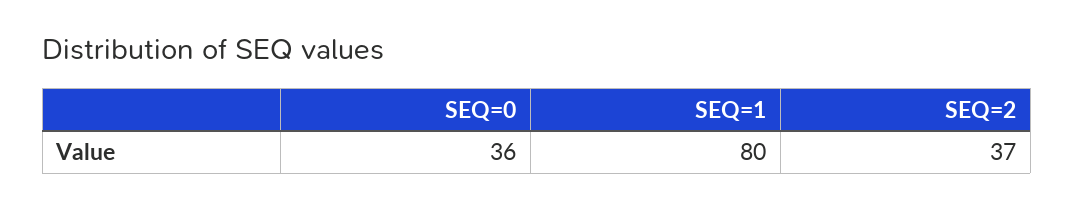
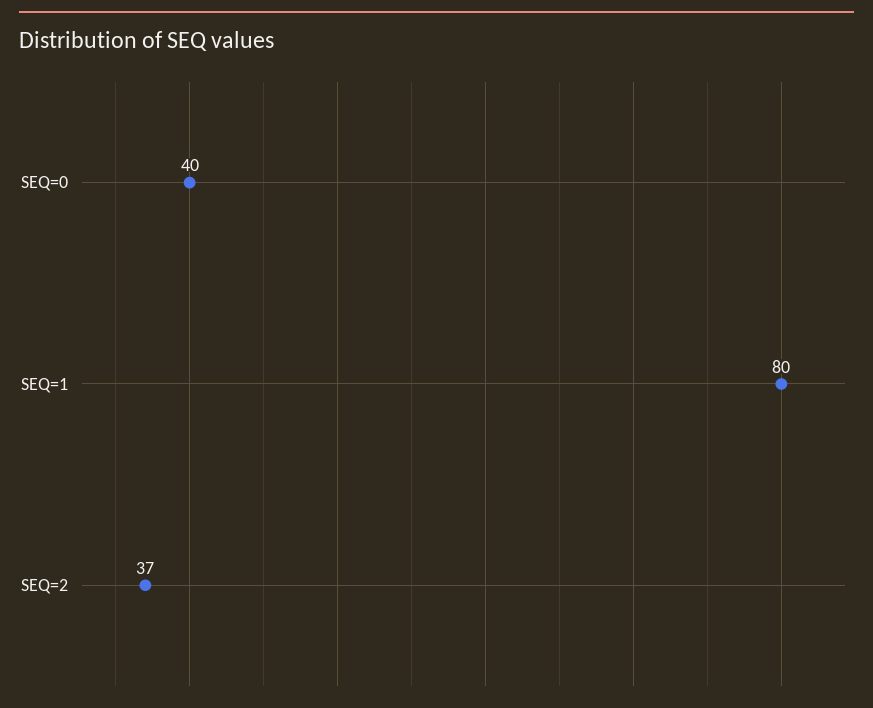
SEQ=0: 36 -> 40

